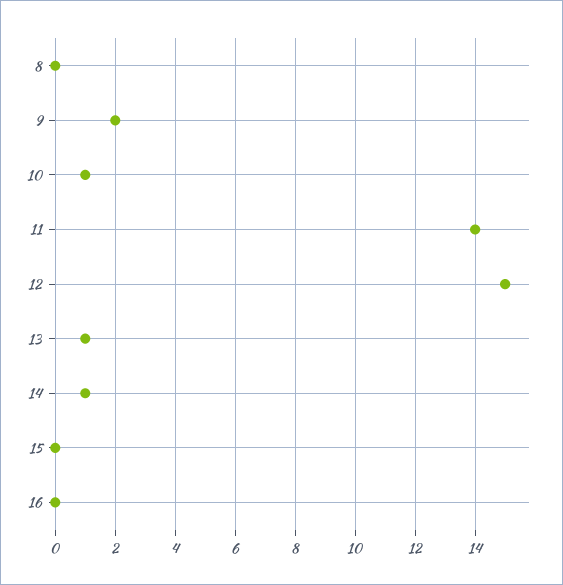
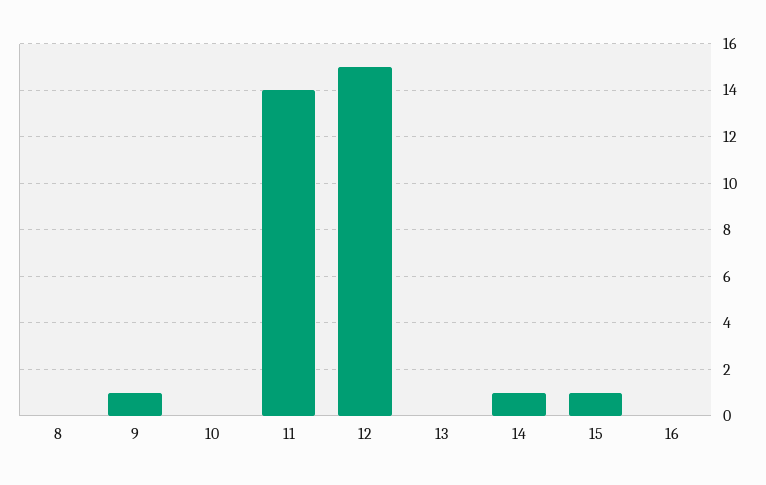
9: 2 -> 1
10: 1 -> 0
13: 1 -> 0
15: 0 -> 1

